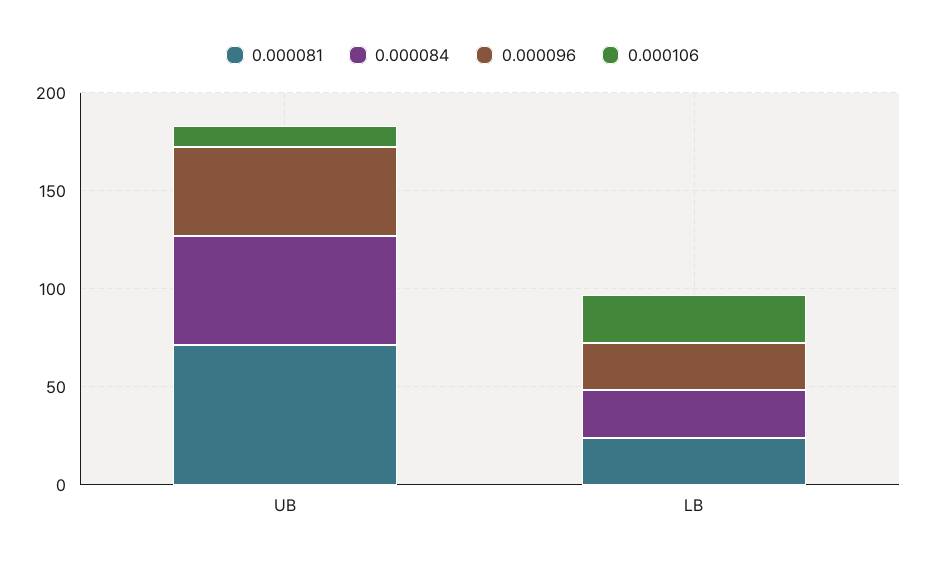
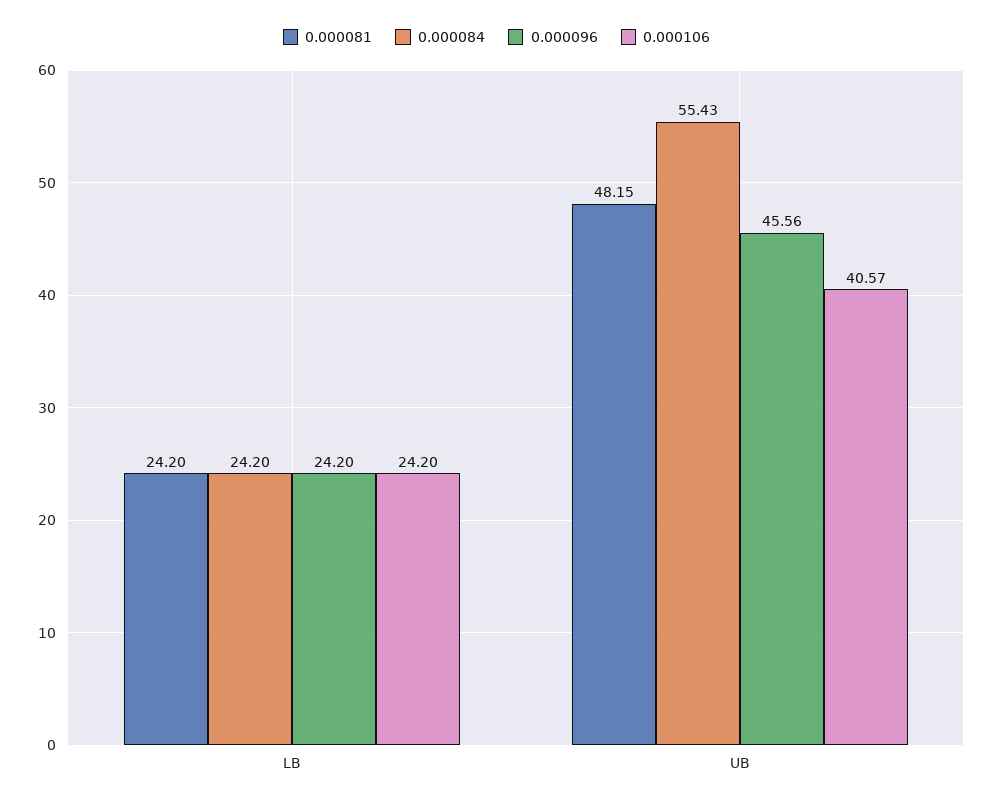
0.000081, UB: 70 -> 48.15
0.000106, UB: 10 -> 40.57

